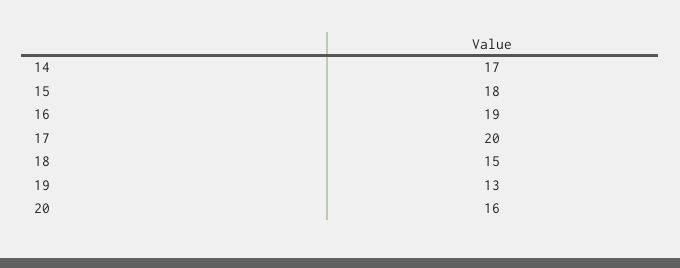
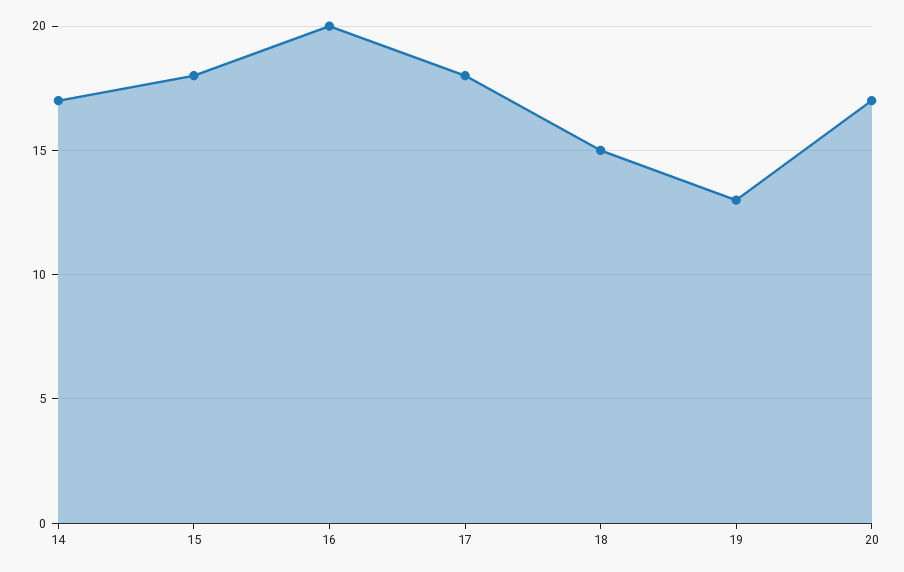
16: 19 -> 20
17: 20 -> 18
20: 16 -> 17

